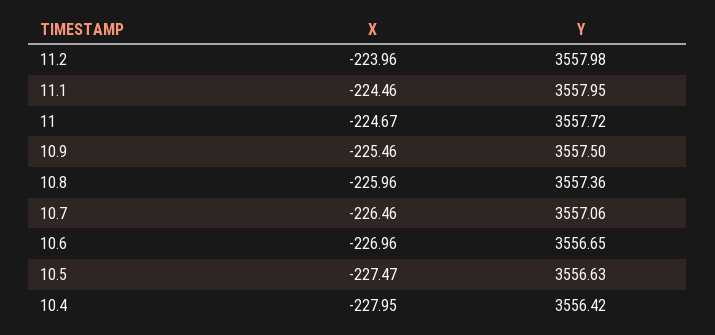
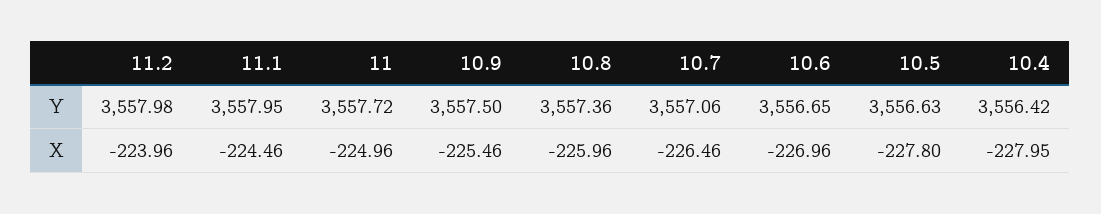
X, 11: -224.67 -> -224.96
X, 10.5: -227.47 -> -227.8

